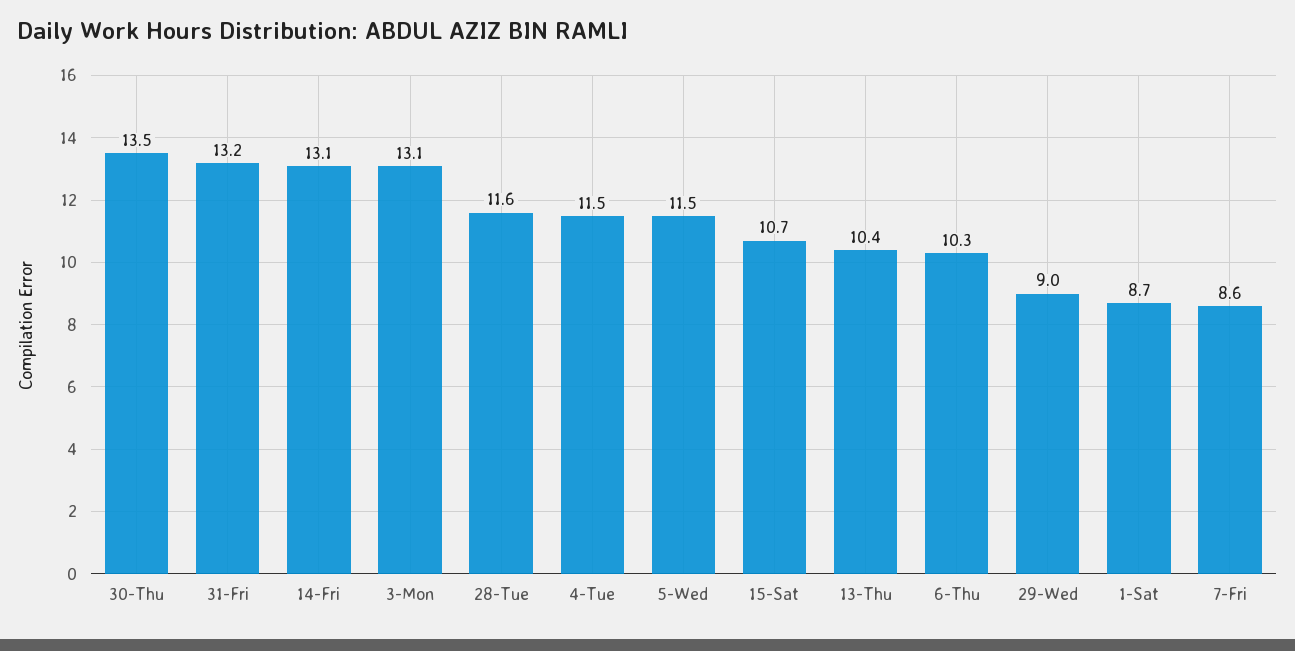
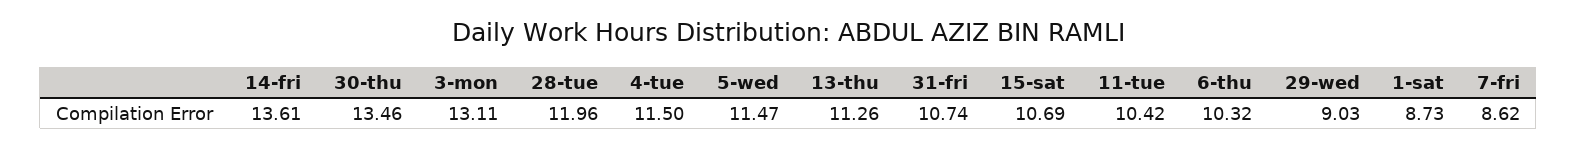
31-Fri: 13.2 -> 10.74
14-Fri: 13.1 -> 13.61
28-Tue: 11.6 -> 11.96
13-Thu: 10.4 -> 11.26
11-tue: none -> 10.42

